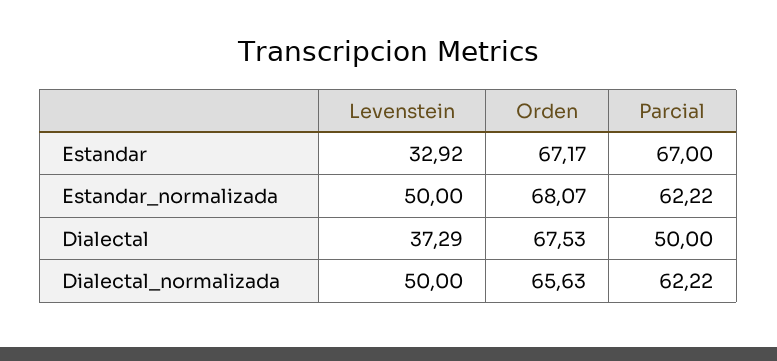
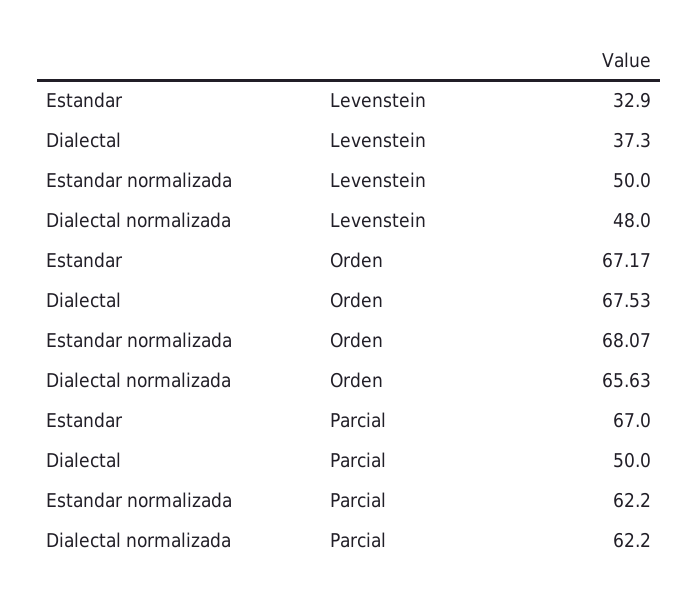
Levenstein, Dialectal_normalizada: 50 -> 48

